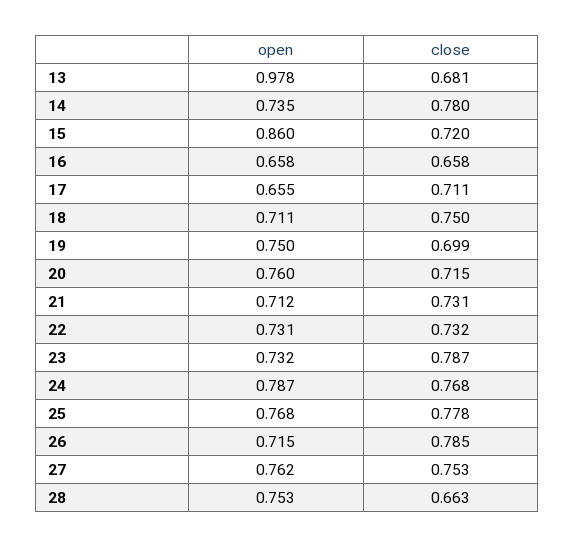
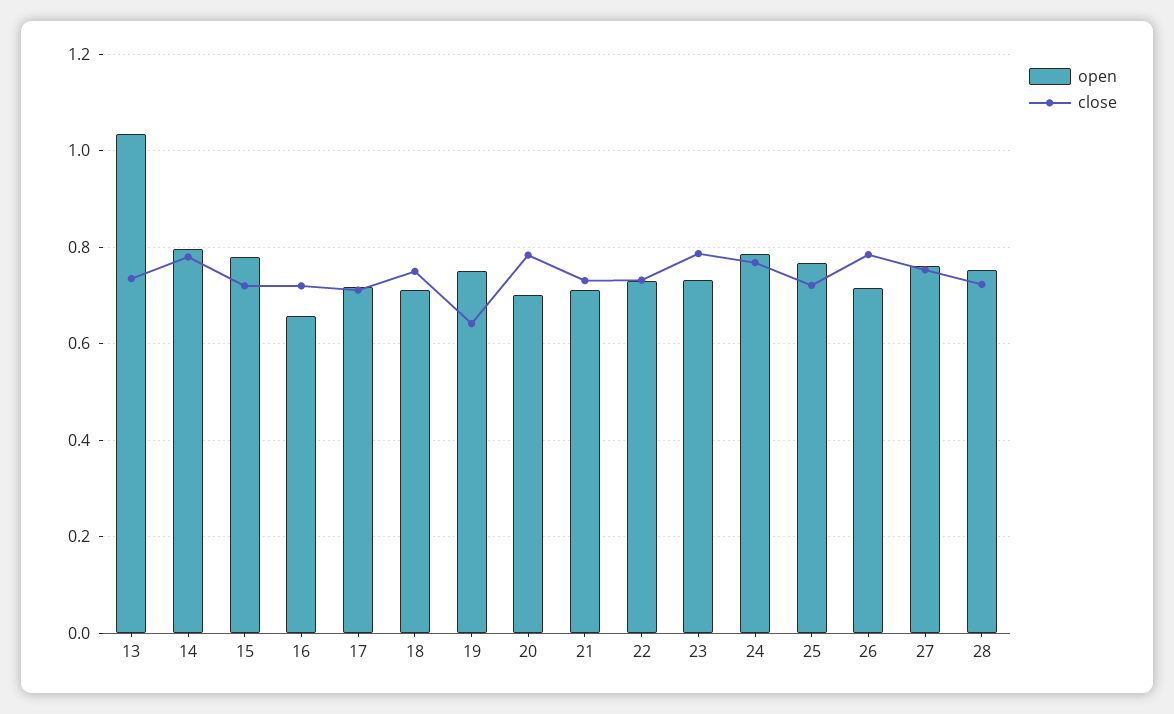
open, 13: 0.978 -> 1.04
close, 13: 0.681 -> 0.74
open, 14: 0.735 -> 0.8
open, 15: 0.86 -> 0.78
close, 16: 0.658 -> 0.72
open, 17: 0.655 -> 0.72
close, 19: 0.699 -> 0.64
open, 20: 0.76 -> 0.7
close, 20: 0.715 -> 0.78
close, 25: 0.778 -> 0.72
close, 28: 0.663 -> 0.72

